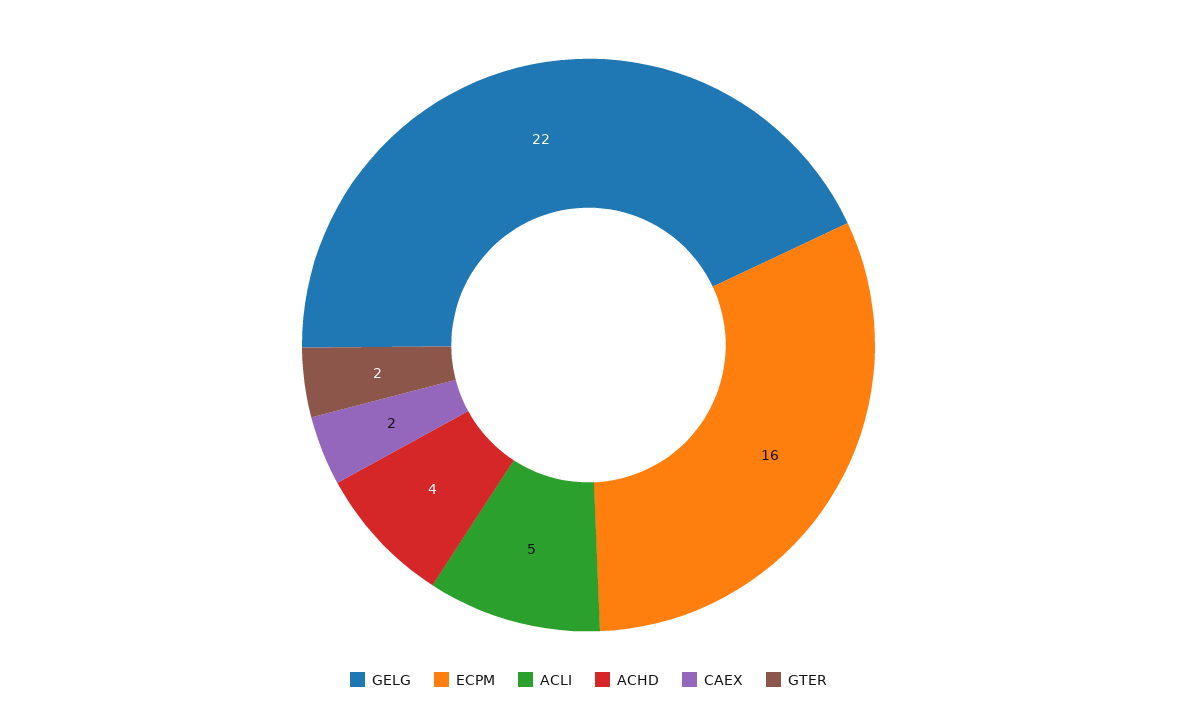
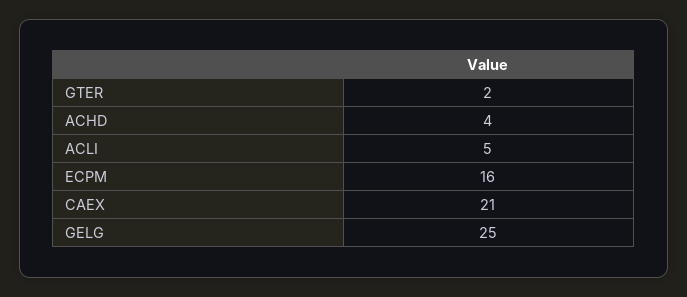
GELG: 22 -> 25
CAEX: 2 -> 21

